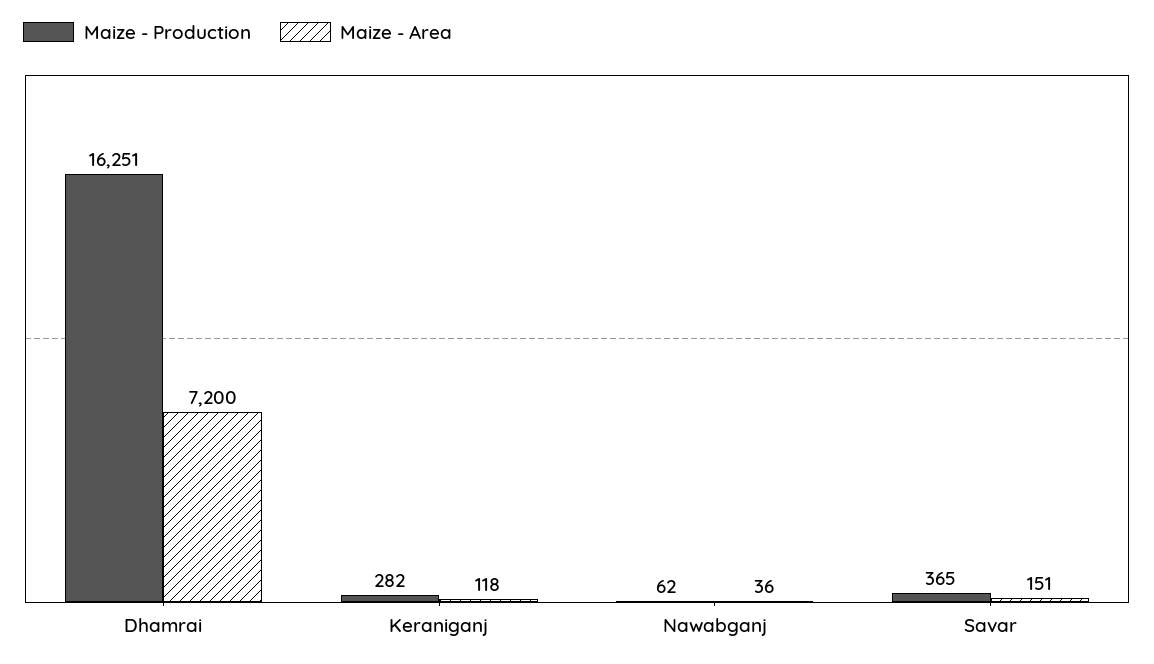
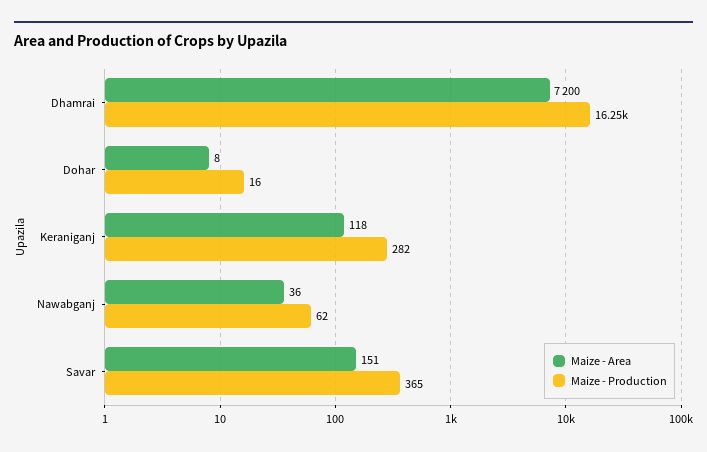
Maize - Area, Dohar: none -> 8
Maize - Production, Dohar: none -> 16

